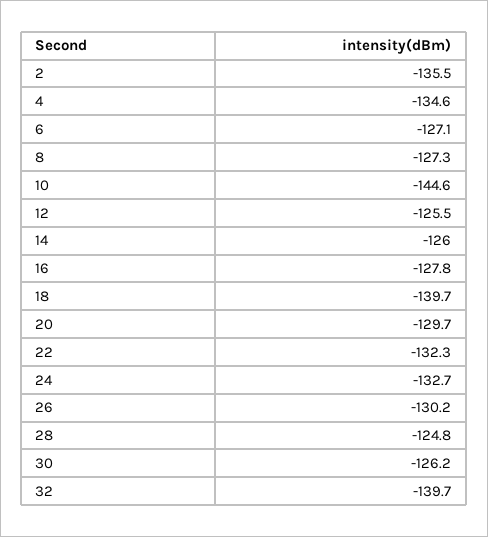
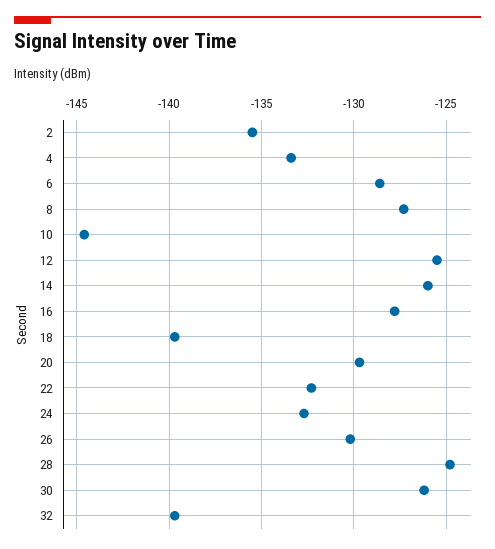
4: -134.6 -> -133.5
6: -127.1 -> -128.5

